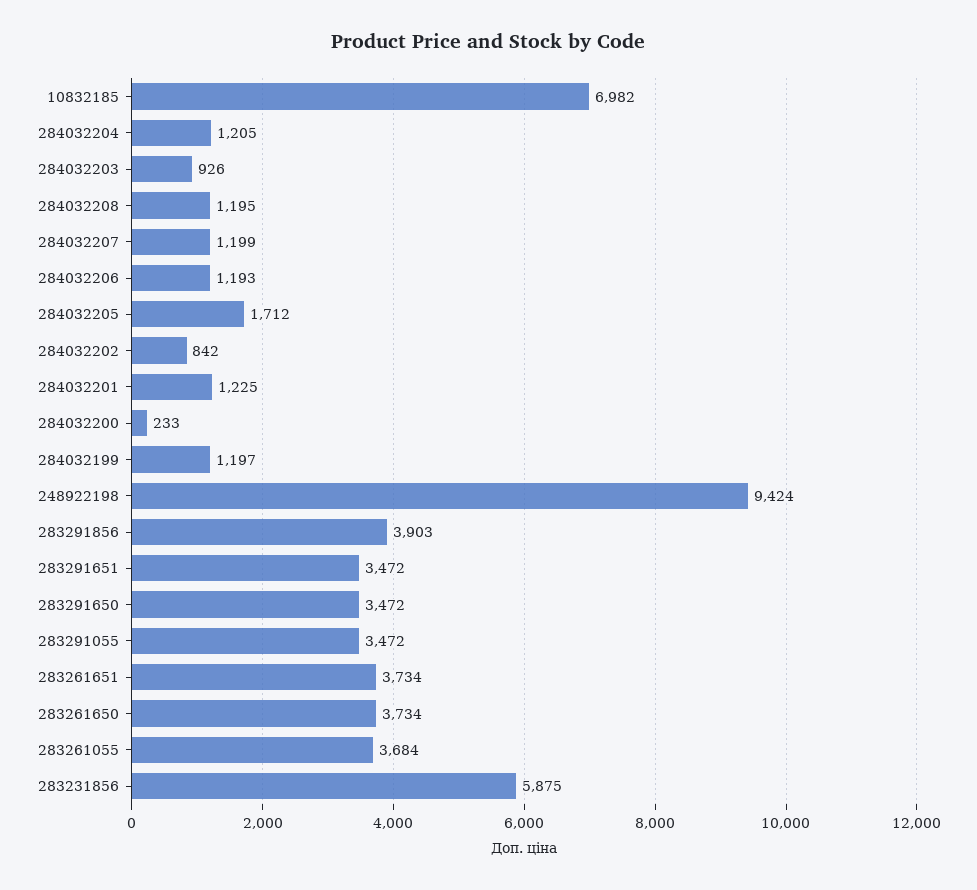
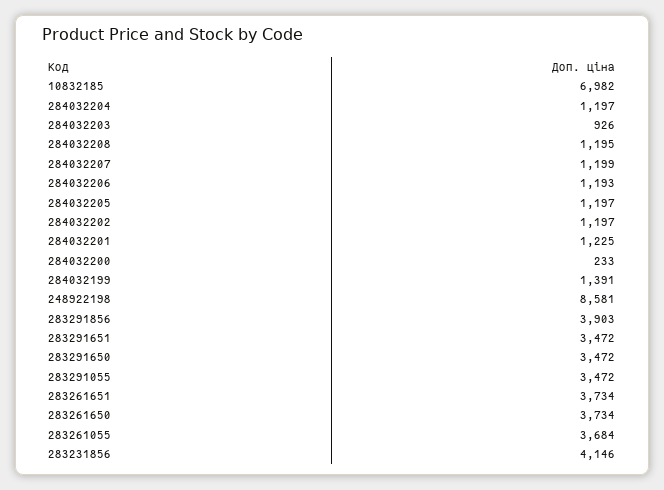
284032204: 1205 -> 1197
284032205: 1712 -> 1197
284032202: 842 -> 1197
284032199: 1197 -> 1391
248922198: 9424 -> 8581
283231856: 5875 -> 4146

